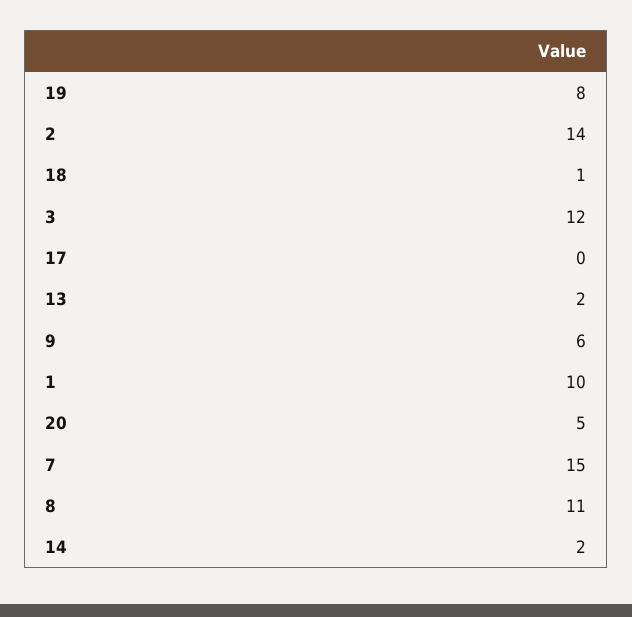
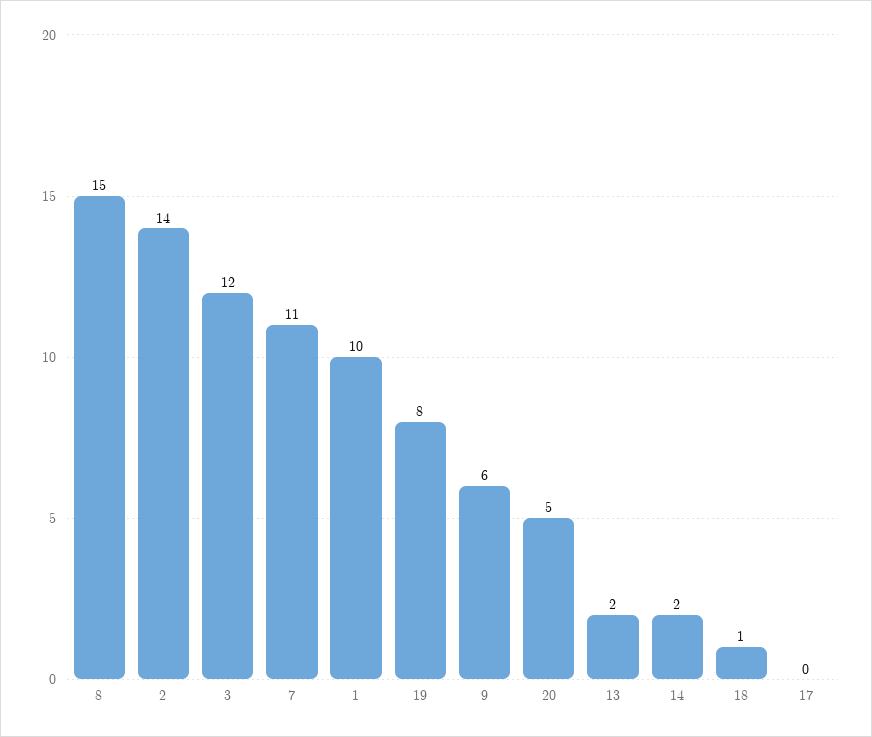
7: 15 -> 11
8: 11 -> 15

